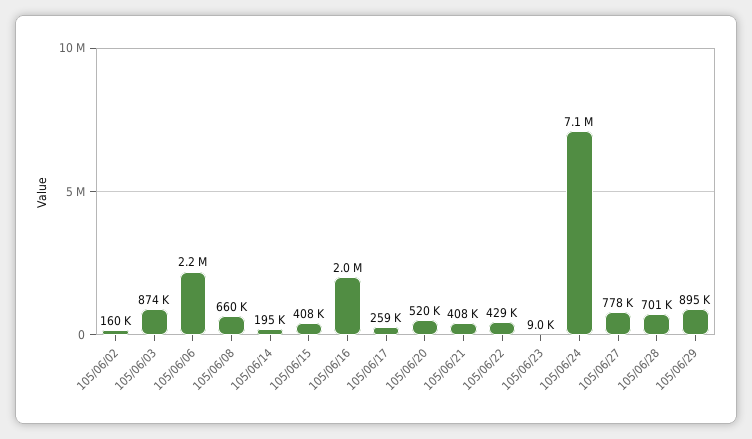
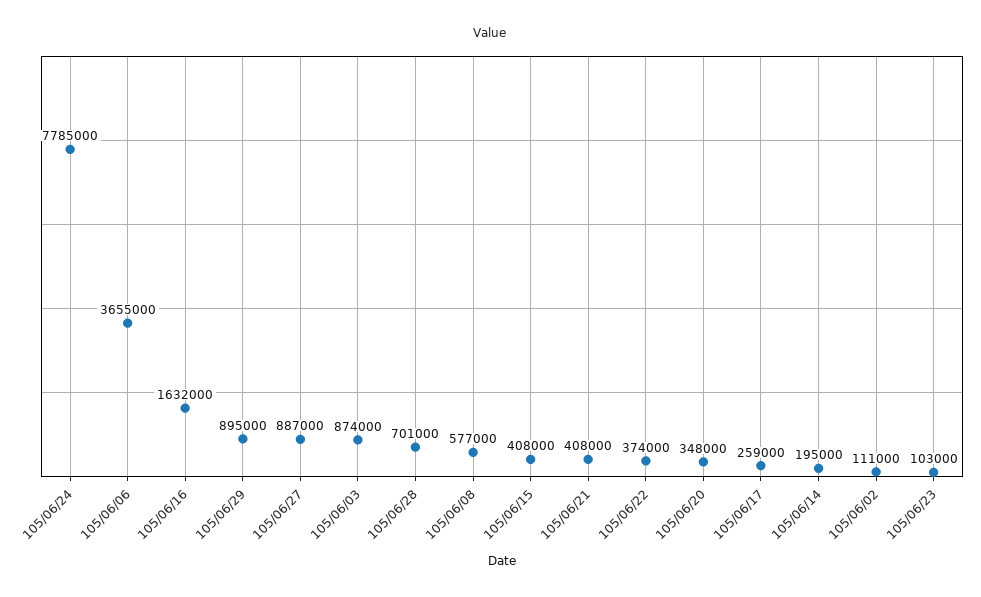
105/06/02: 160000 -> 111000
105/06/06: 2200000 -> 3655000
105/06/08: 660000 -> 577000
105/06/16: 2000000 -> 1632000
105/06/20: 520000 -> 348000
105/06/22: 429000 -> 374000
105/06/23: 9000 -> 103000
105/06/24: 7100000 -> 7785000
105/06/27: 778000 -> 887000

